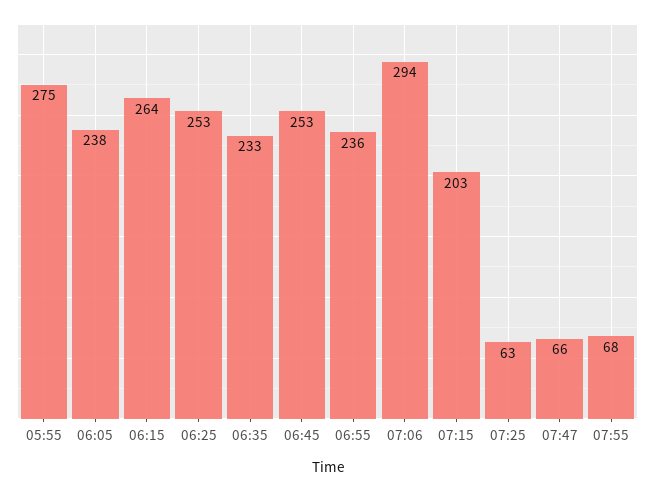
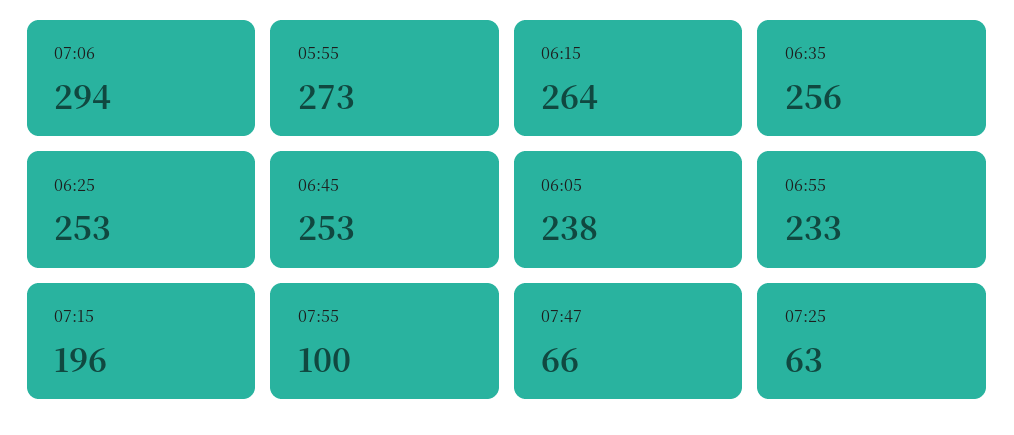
05:55: 275 -> 273
06:35: 233 -> 256
06:55: 236 -> 233
07:15: 203 -> 196
07:55: 68 -> 100

